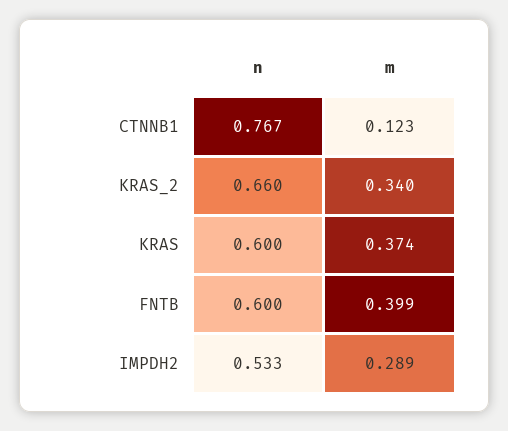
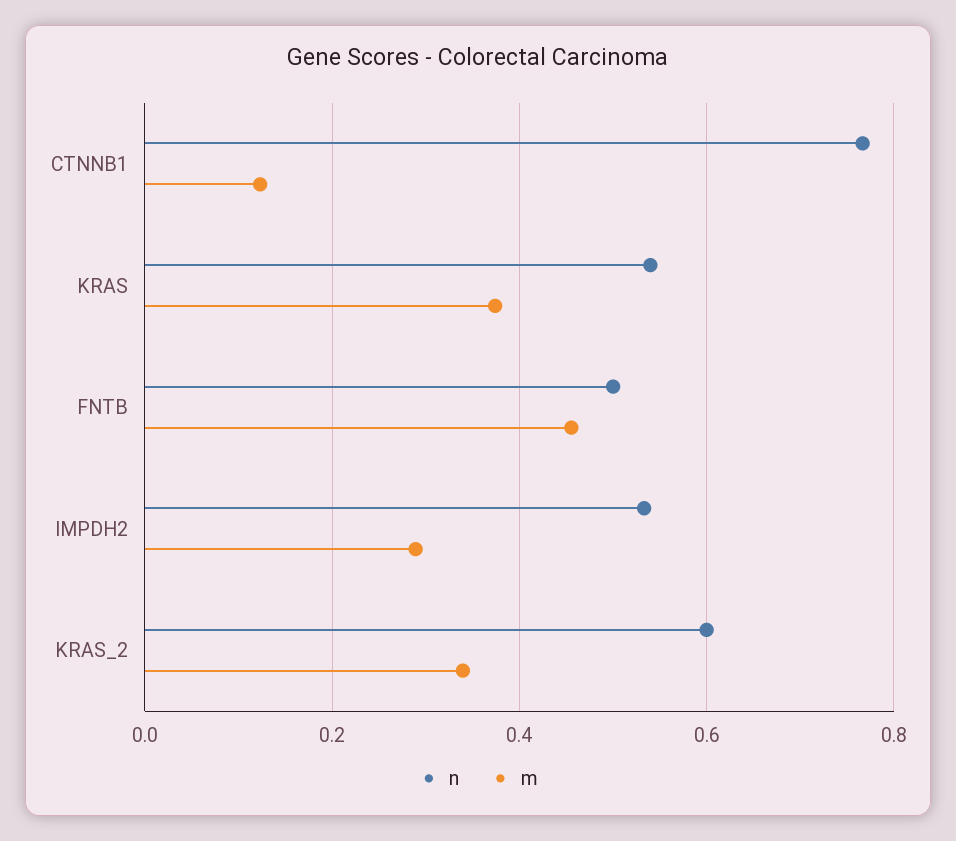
n, KRAS_2: 0.66 -> 0.6
n, KRAS: 0.6 -> 0.54
n, FNTB: 0.6 -> 0.5
m, FNTB: 0.399 -> 0.46

